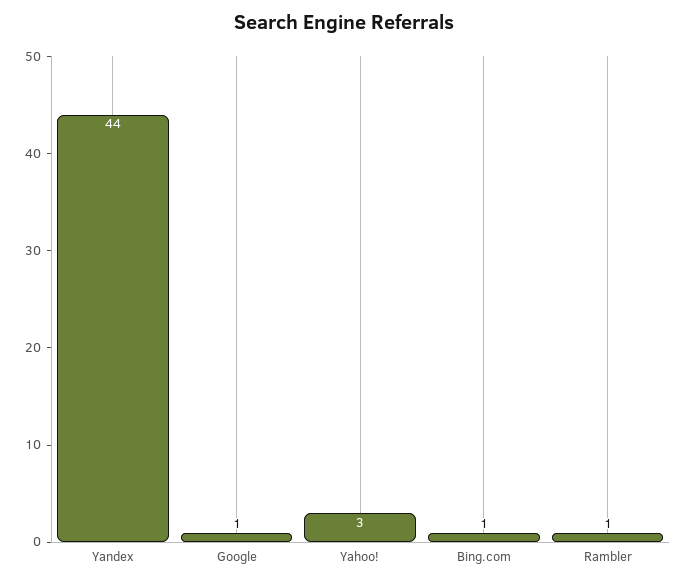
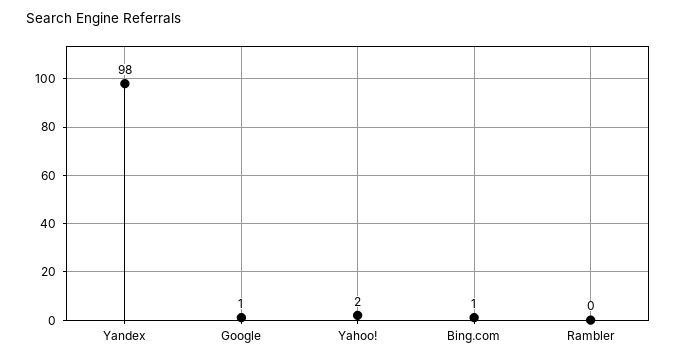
Yandex: 44 -> 98
Yahoo!: 3 -> 2
Rambler: 1 -> 0

